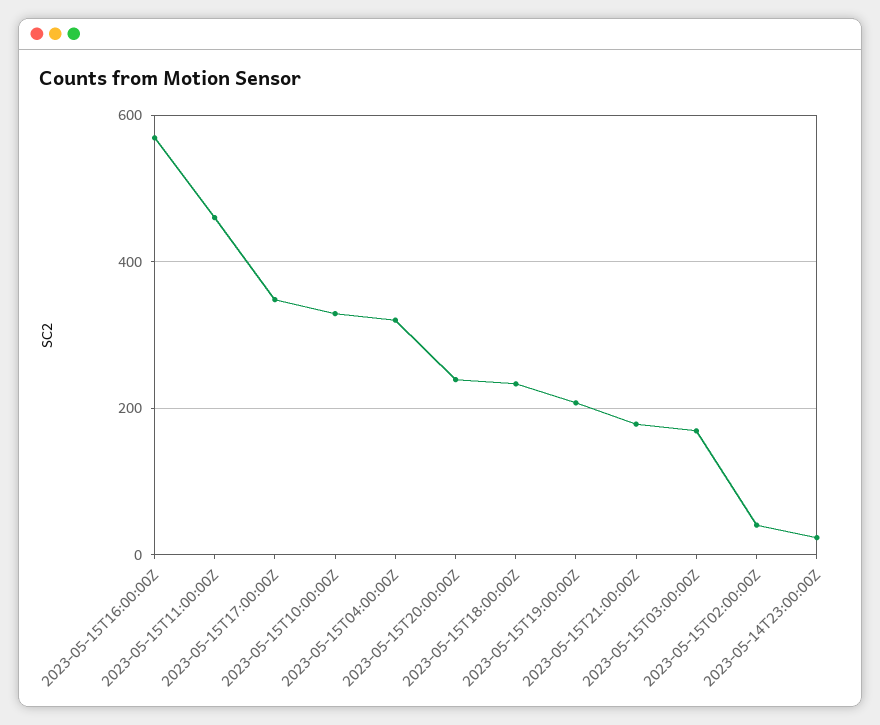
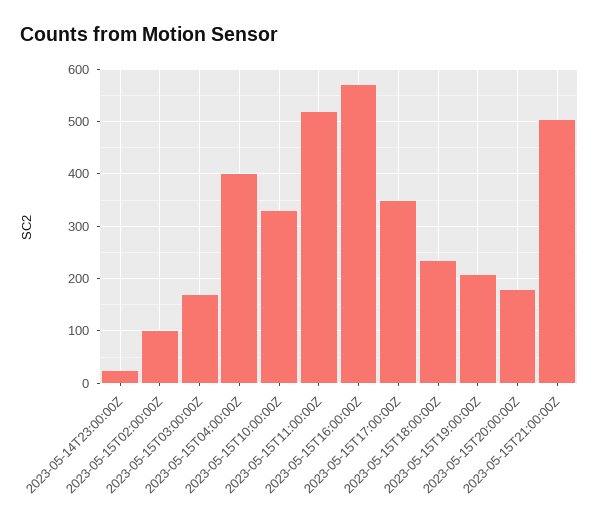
2023-05-15T11:00:00Z: 460 -> 520
2023-05-15T04:00:00Z: 320 -> 400
2023-05-15T20:00:00Z: 240 -> 180
2023-05-15T21:00:00Z: 180 -> 500
2023-05-15T02:00:00Z: 40 -> 100

